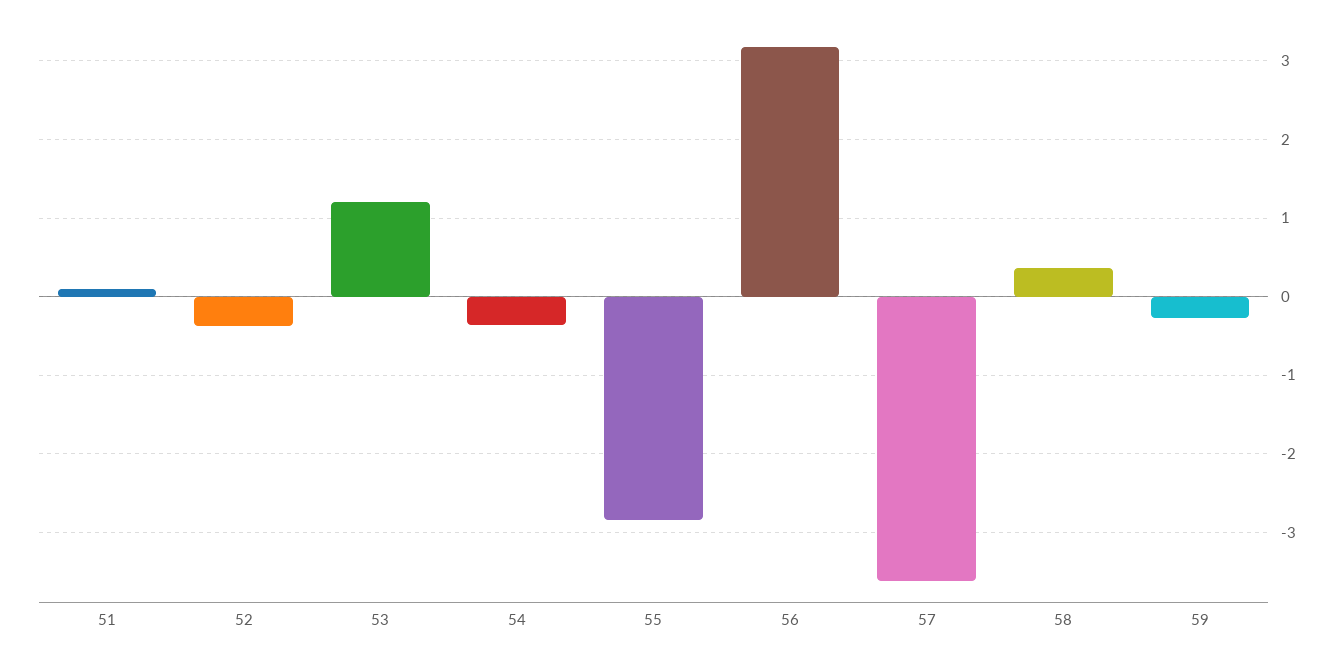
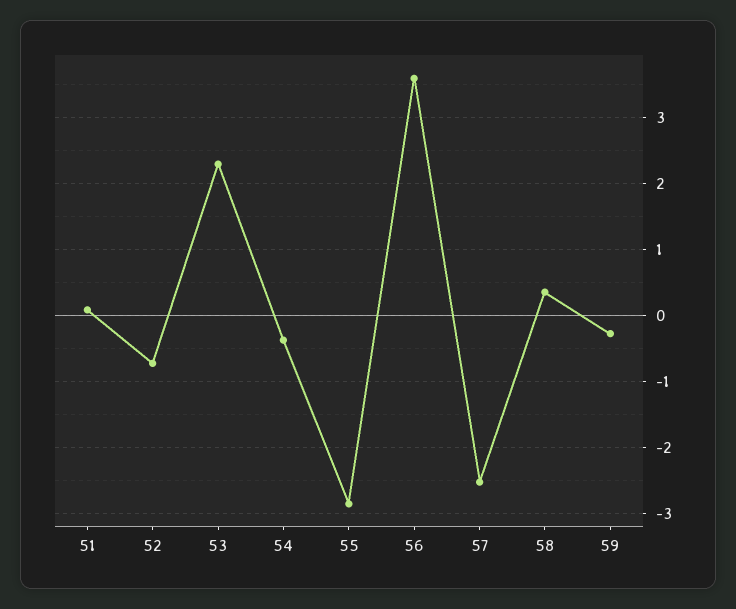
52: -0.4 -> -0.7
53: 1.2 -> 2.3
56: 3.2 -> 3.6
57: -3.6 -> -2.5

